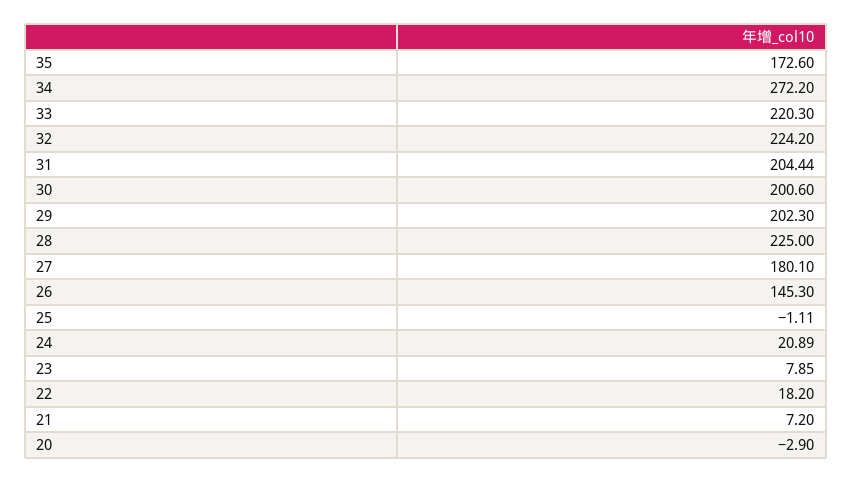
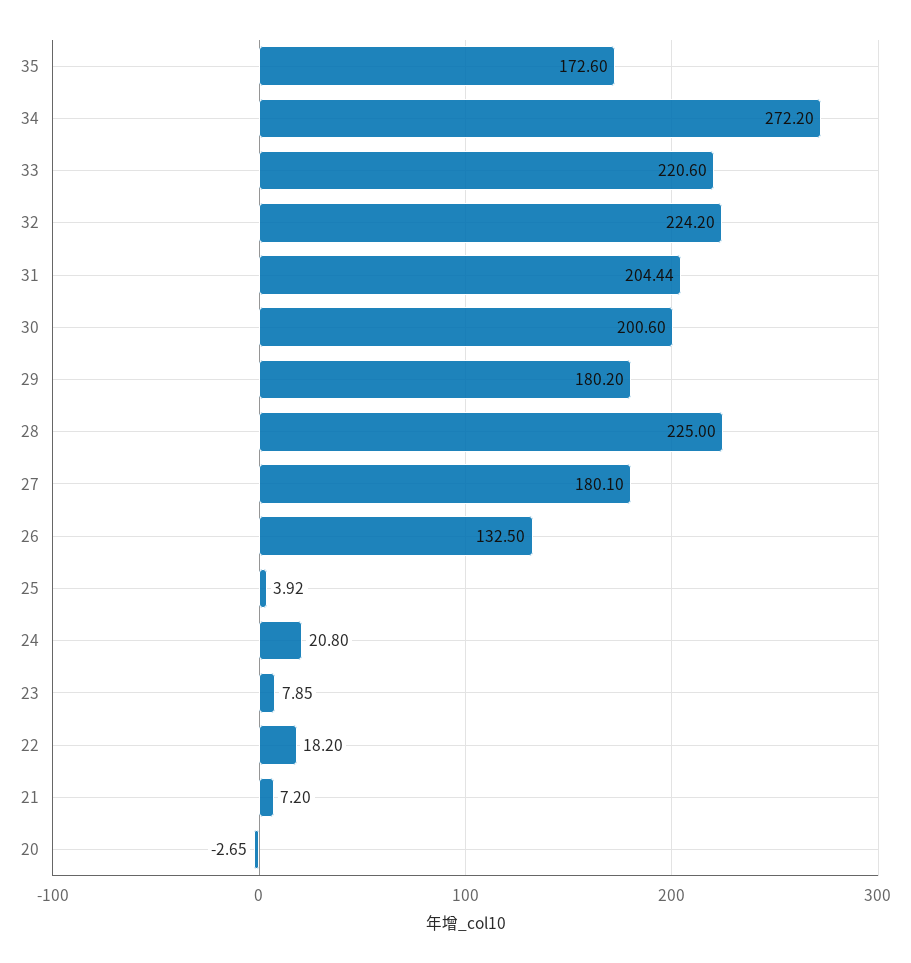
33: 220.3 -> 220.6
29: 202.3 -> 180.2
26: 145.3 -> 132.5
25: -1.11 -> 3.92
24: 20.89 -> 20.8
20: -2.9 -> -2.65

